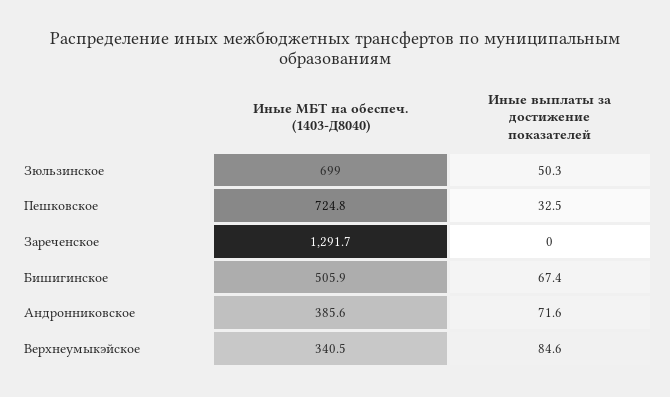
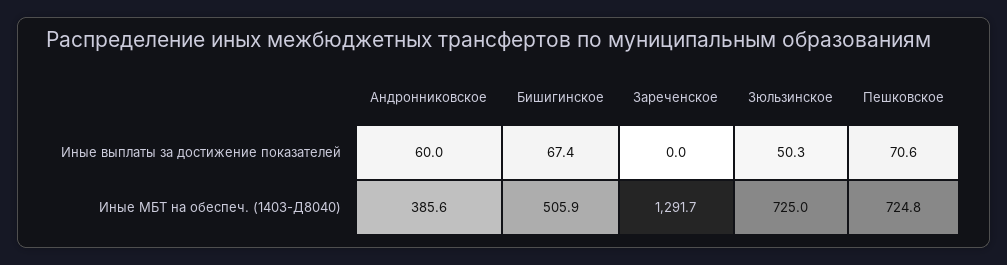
Иные МБТ на обеспеч. (1403-Д8040), Зюльзинское: 699 -> 725
Иные выплаты за достижение показателей, Пешковское: 32.5 -> 70.6
Иные выплаты за достижение показателей, Андронниковское: 71.6 -> 60
Иные МБТ на обеспеч. (1403-Д8040), Верхнеумыкэйское: 340.5 -> none
Иные выплаты за достижение показателей, Верхнеумыкэйское: 84.6 -> none

